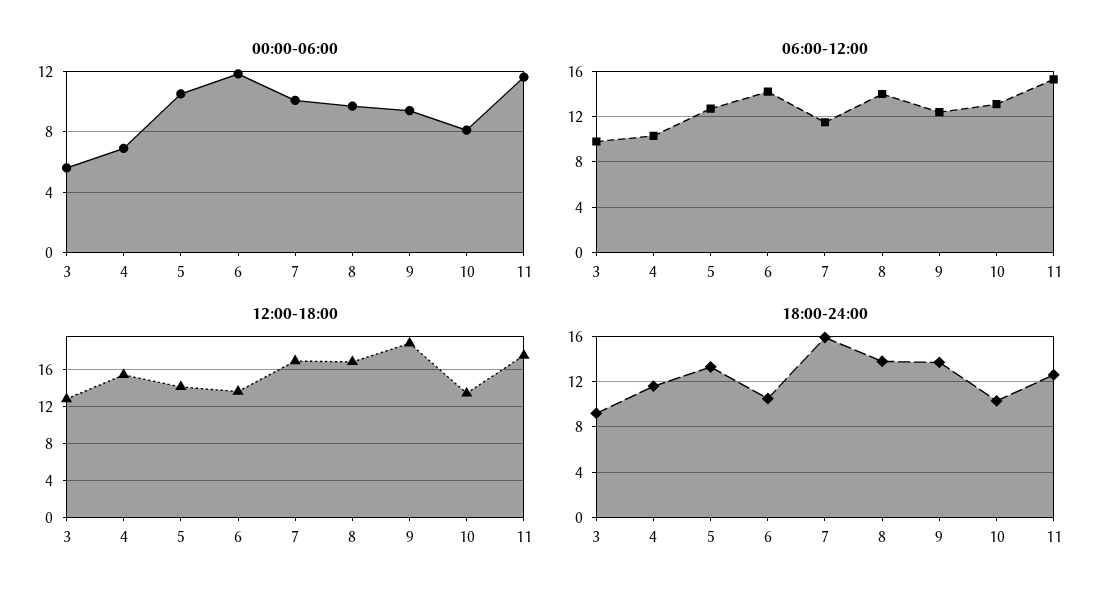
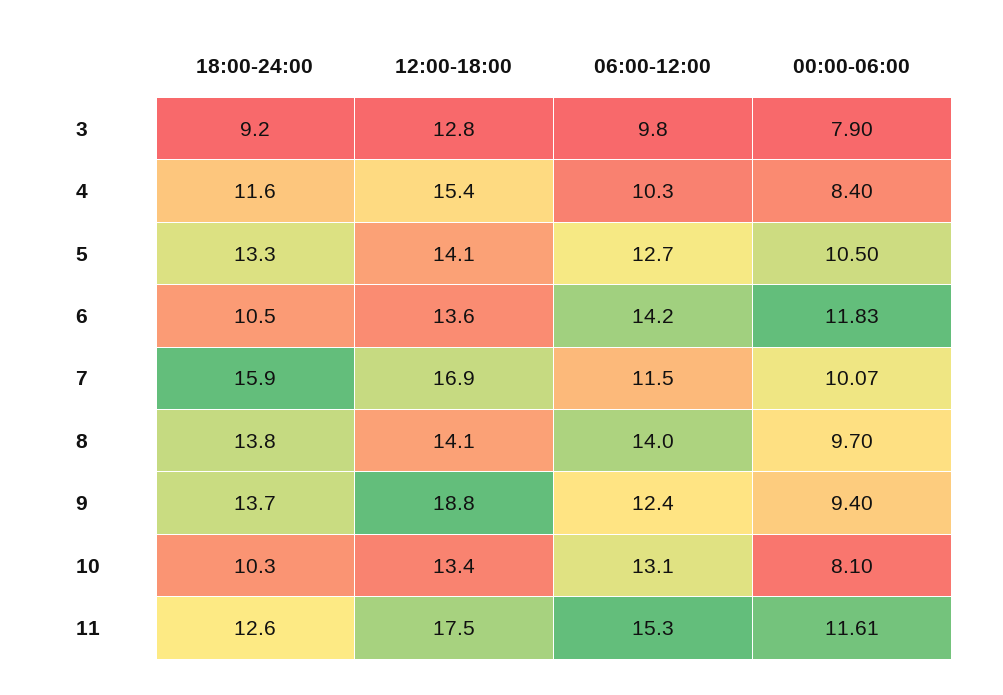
00:00-06:00, 3: 5.5 -> 7.9
00:00-06:00, 4: 7 -> 8.4
12:00-18:00, 8: 17 -> 14.1

